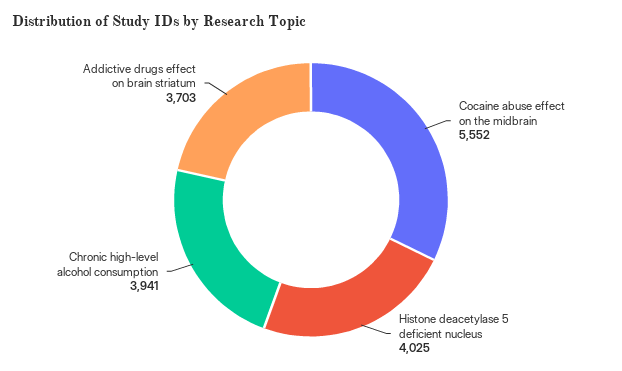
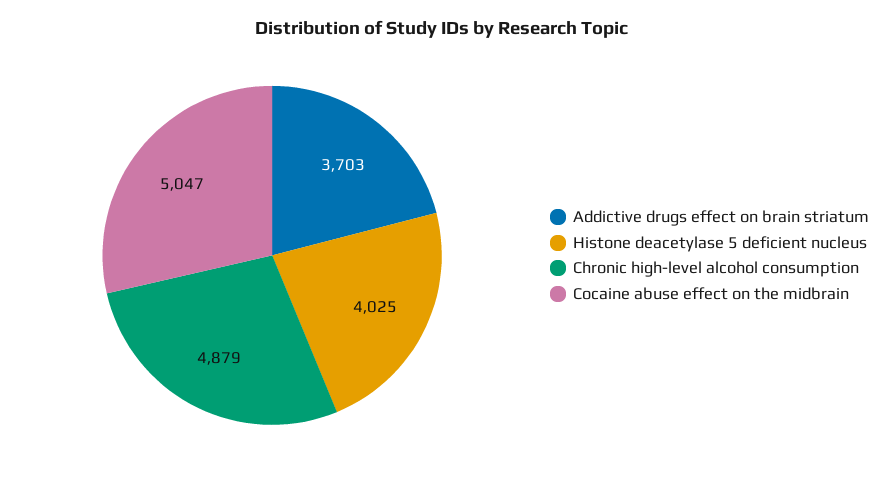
Cocaine abuse effect on the midbrain: 5552 -> 5047
Chronic high-level alcohol consumption: 3941 -> 4879

